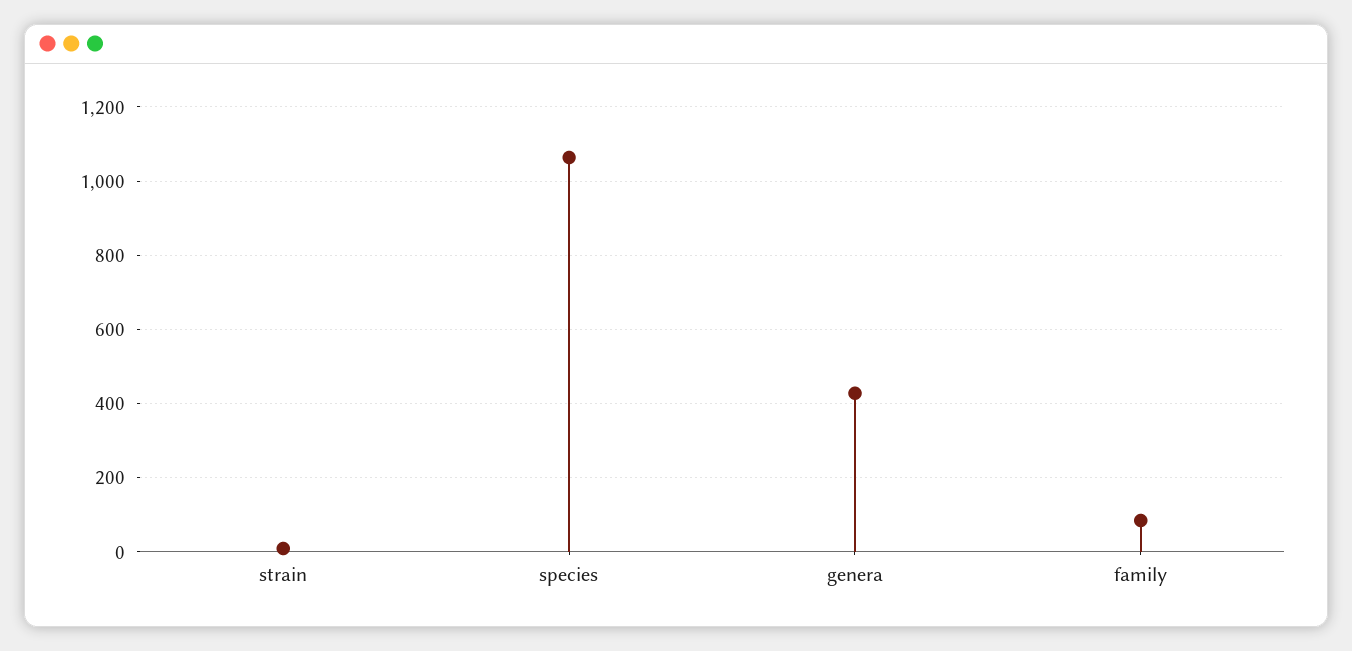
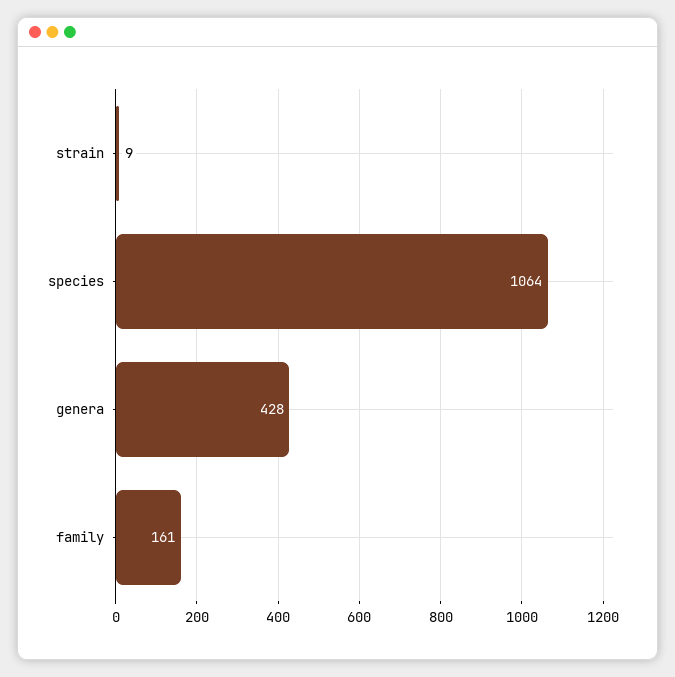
family: 80 -> 161

